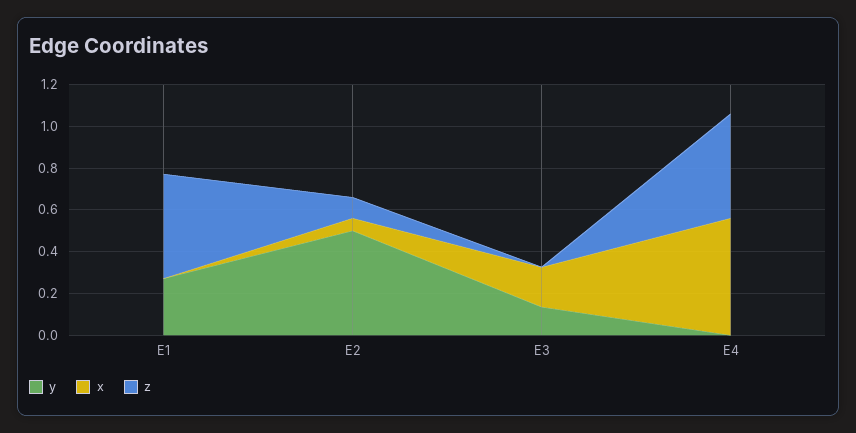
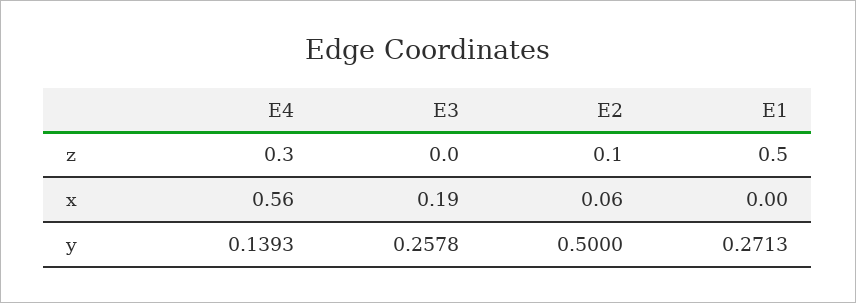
y, E3: 0.15 -> 0.2578
y, E4: 0 -> 0.1393
z, E4: 0.5 -> 0.3

